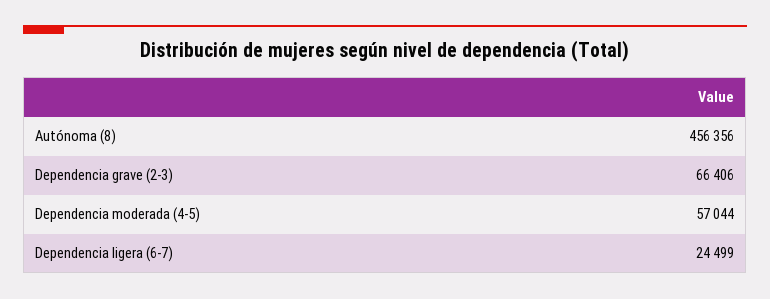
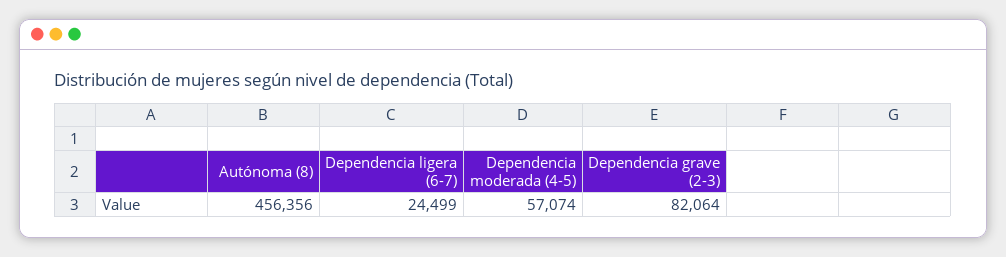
Dependencia grave (2-3): 66406 -> 82064
Dependencia moderada (4-5): 57044 -> 57074

